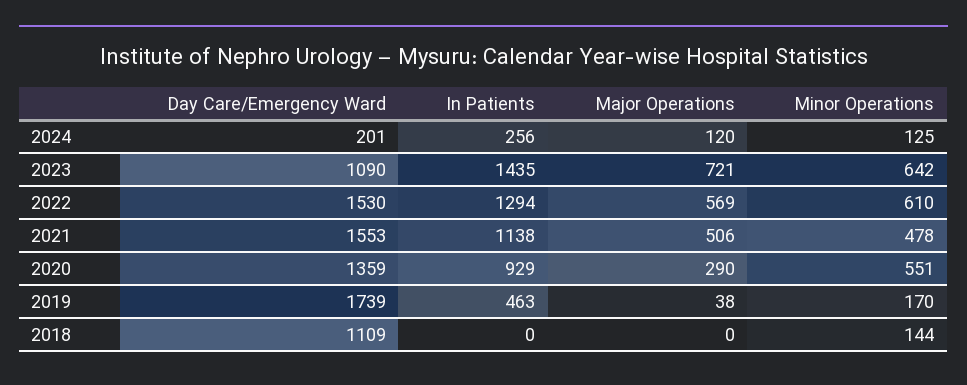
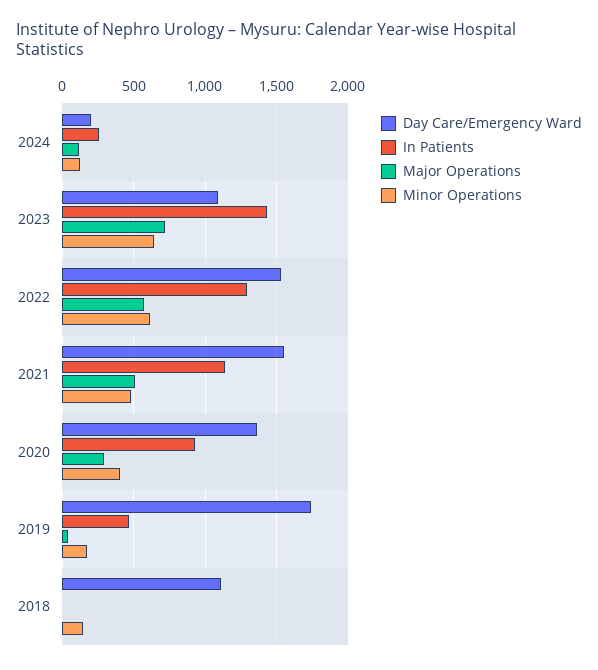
Minor Operations, 2020: 551 -> 400

